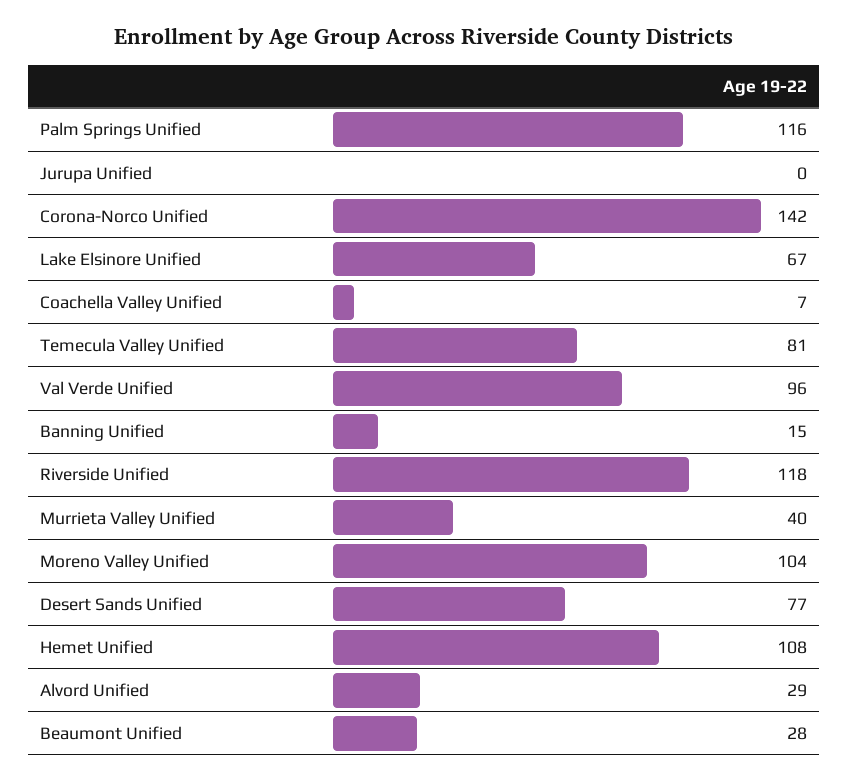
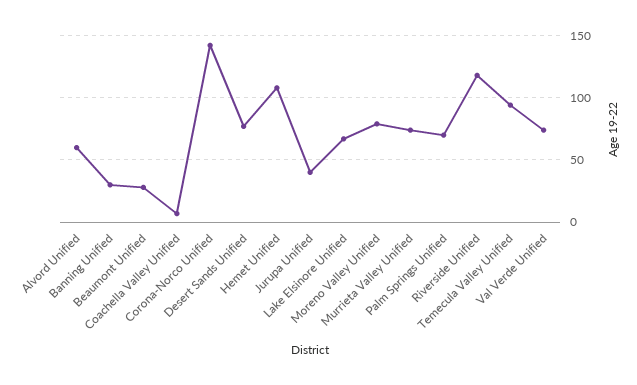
Palm Springs Unified: 116 -> 70
Jurupa Unified: 0 -> 40
Temecula Valley Unified: 81 -> 95
Val Verde Unified: 96 -> 75
Banning Unified: 15 -> 30
Murrieta Valley Unified: 40 -> 75
Moreno Valley Unified: 104 -> 80
Alvord Unified: 29 -> 60

